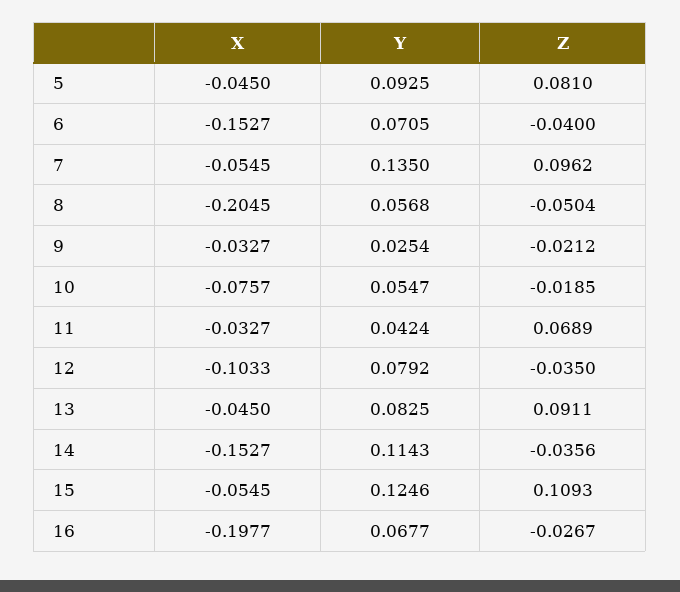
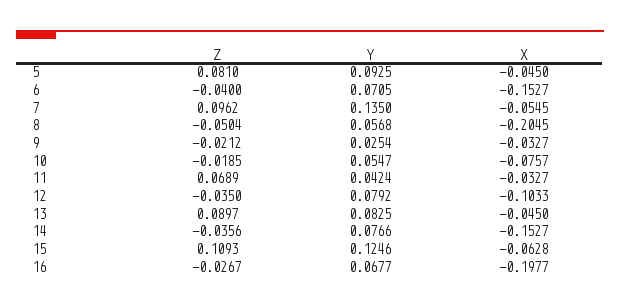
Z, 13: 0.0911 -> 0.0897
Y, 14: 0.1143 -> 0.0766
X, 15: -0.0545 -> -0.0628

